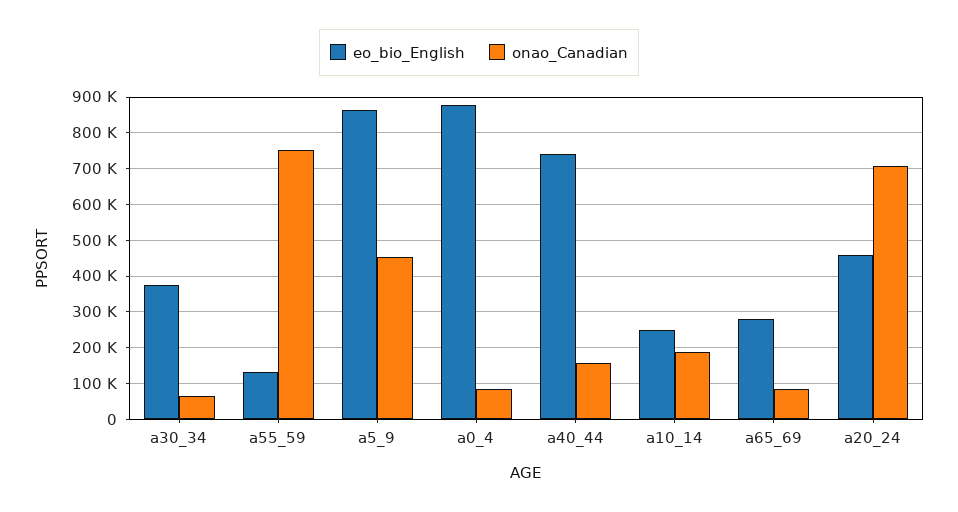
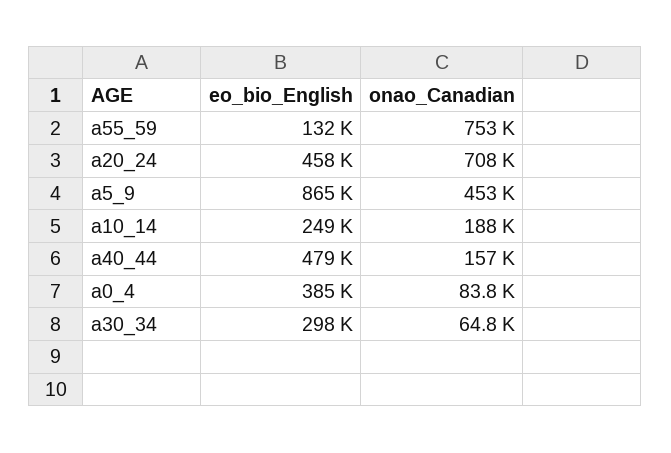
eo_bio_English, a30_34: 380000 -> 298000
eo_bio_English, a0_4: 880000 -> 385000
eo_bio_English, a40_44: 740000 -> 479000
eo_bio_English, a65_69: 280000 -> none
onao_Canadian, a65_69: 80000 -> none

